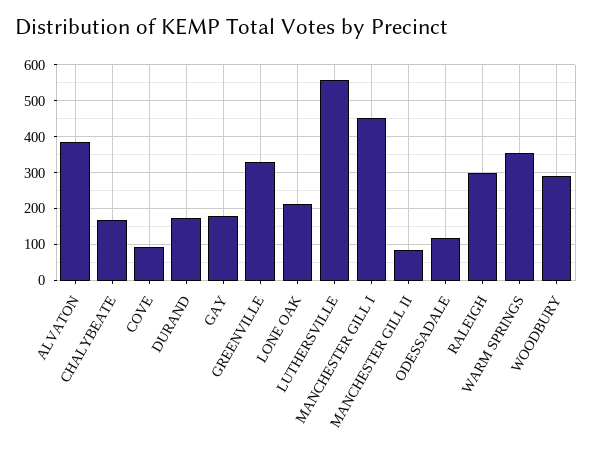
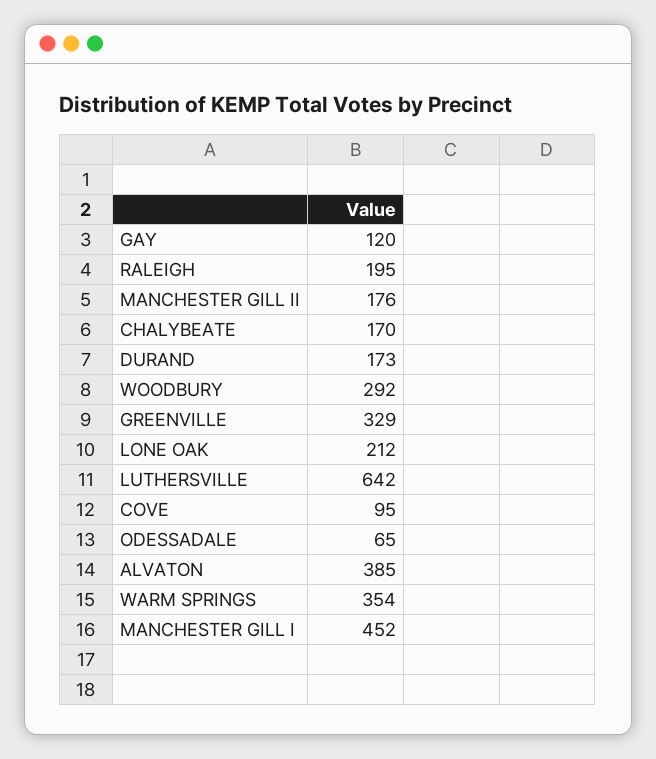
GAY: 180 -> 120
LUTHERSVILLE: 560 -> 642
MANCHESTER GILL II: 80 -> 176
ODESSADALE: 120 -> 65
RALEIGH: 300 -> 195

